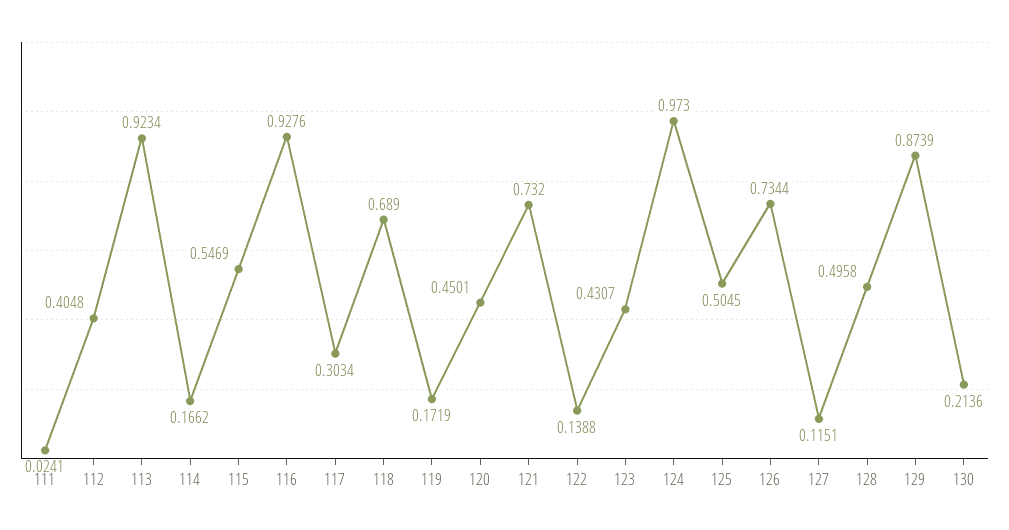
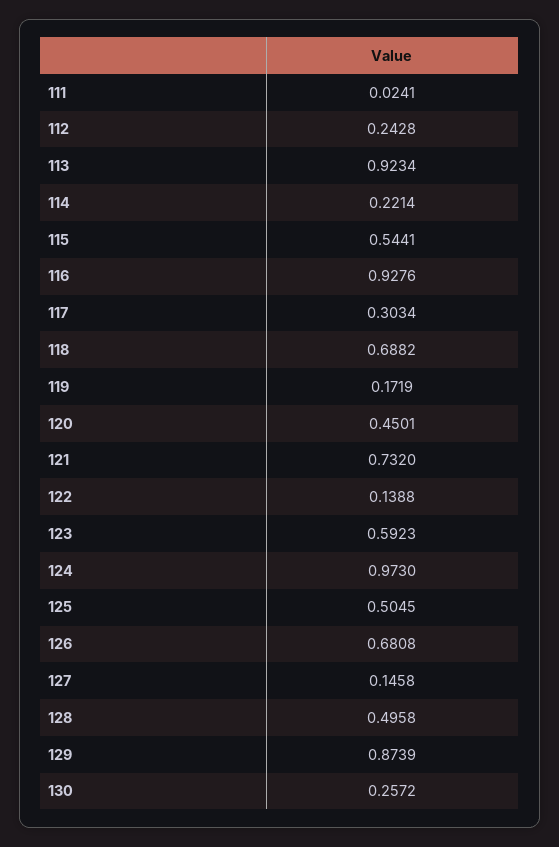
112: 0.4048 -> 0.2428
114: 0.1662 -> 0.2214
115: 0.5469 -> 0.5441
118: 0.689 -> 0.6882
123: 0.4307 -> 0.5923
126: 0.7344 -> 0.6808
127: 0.1151 -> 0.1458
130: 0.2136 -> 0.2572

